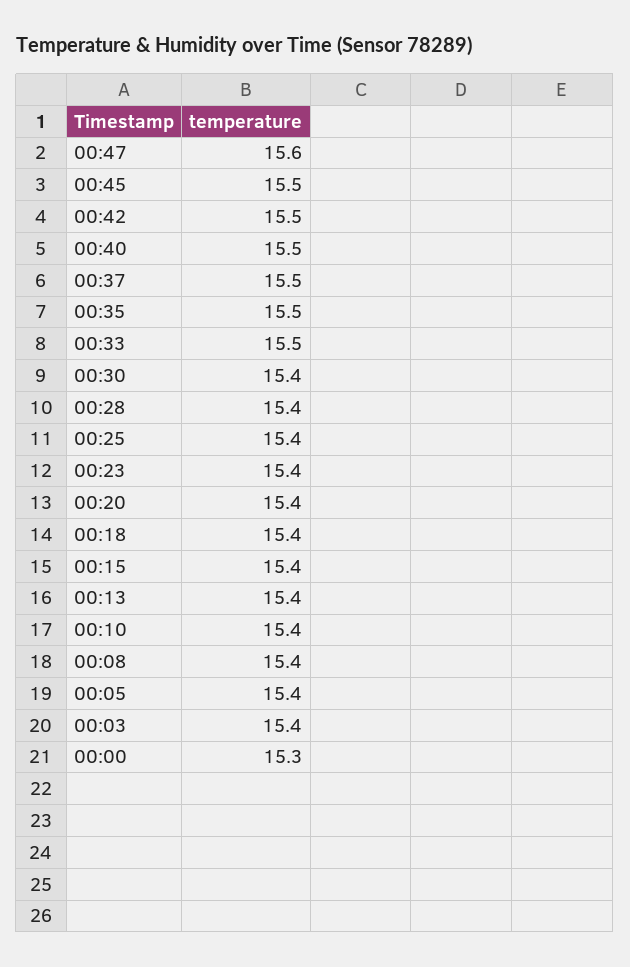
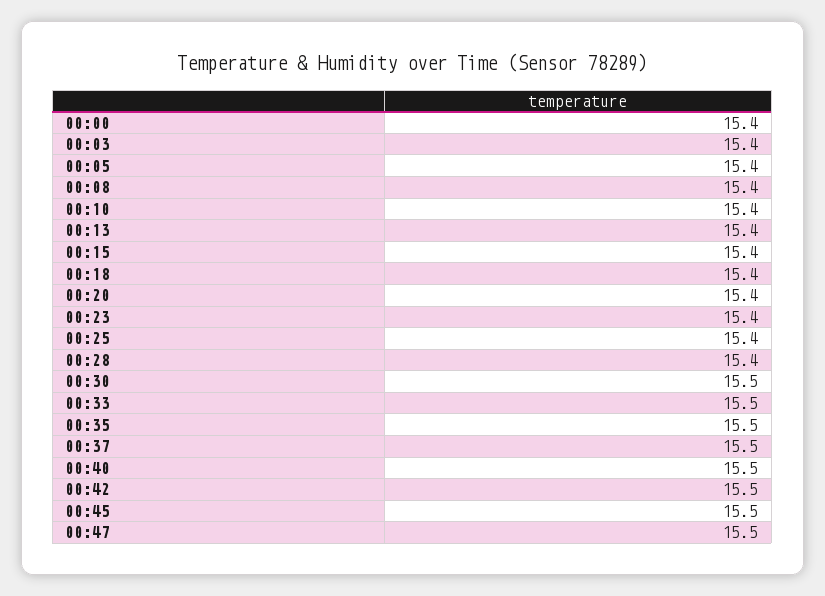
00:47: 15.6 -> 15.5
00:30: 15.4 -> 15.5
00:00: 15.3 -> 15.4

